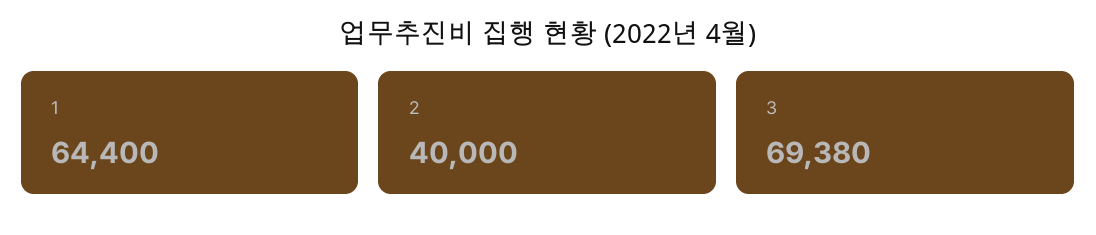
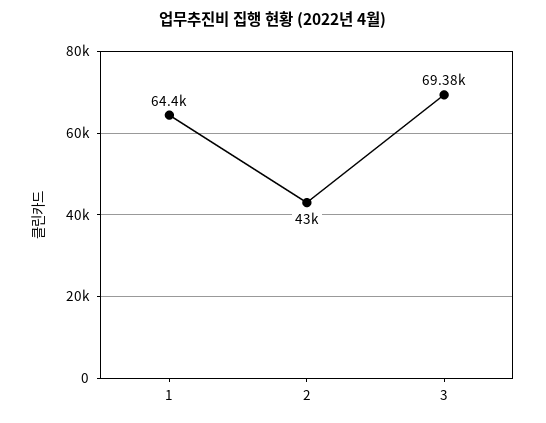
2: 40000 -> 43000

